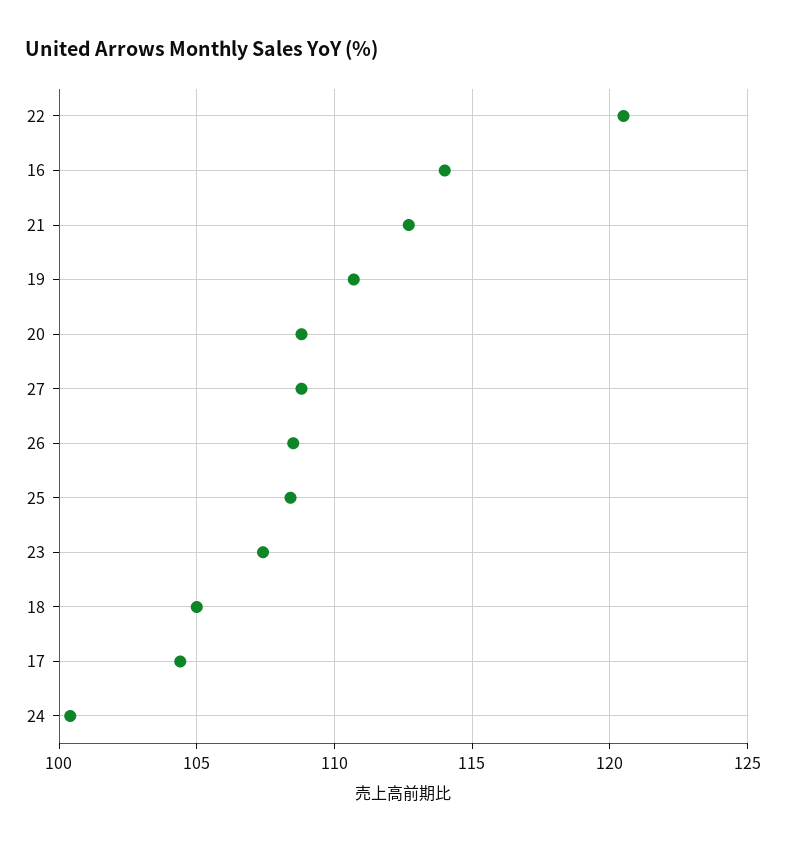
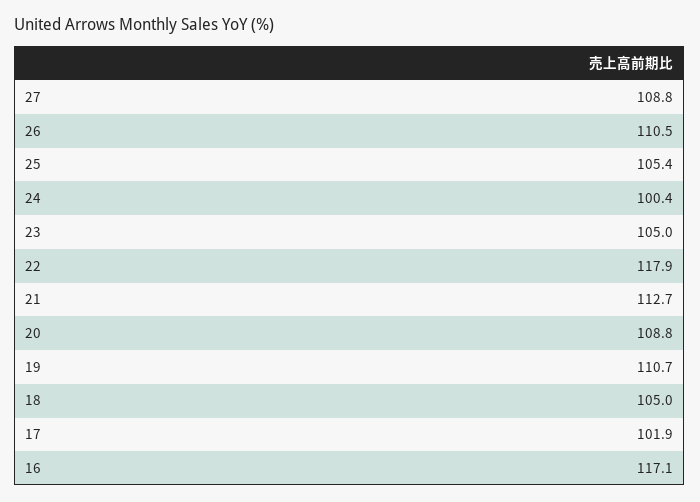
22: 120.5 -> 117.9
16: 114 -> 117.1
26: 108.5 -> 110.5
25: 108.5 -> 105.4
23: 107.5 -> 105
17: 104.5 -> 101.9

